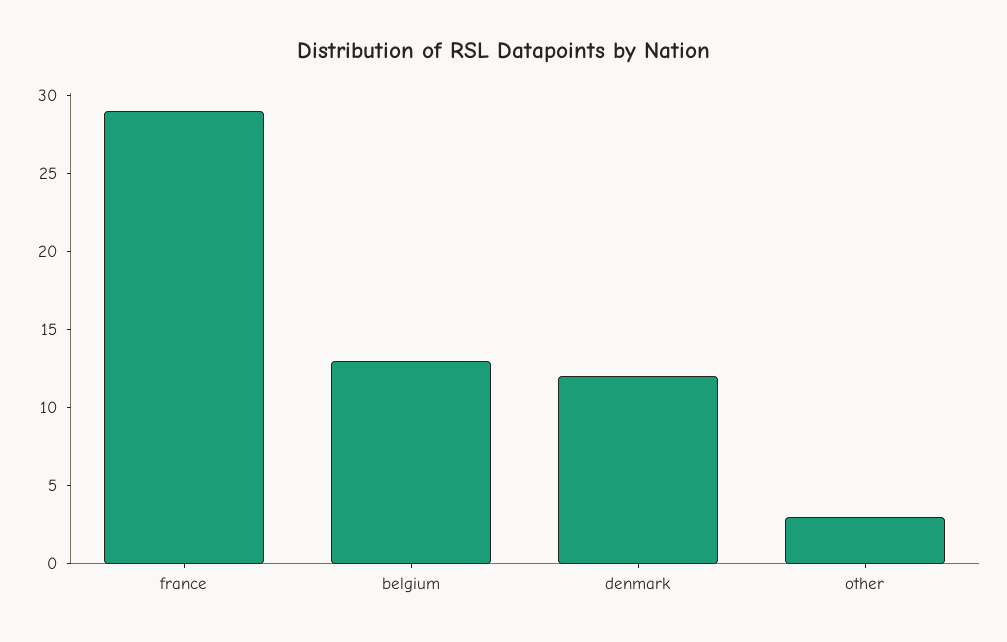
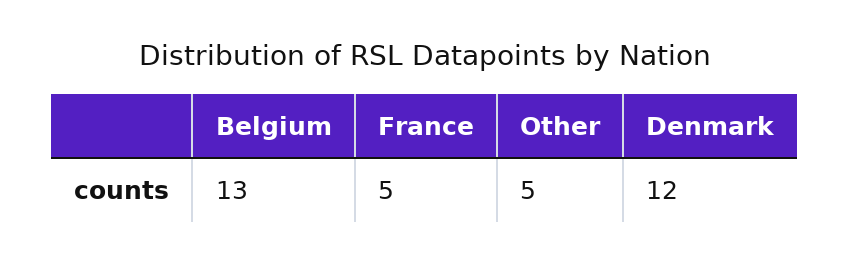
france: 29 -> 5
other: 3 -> 5

